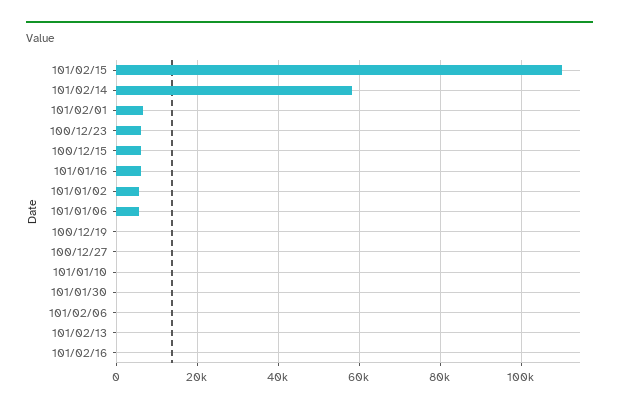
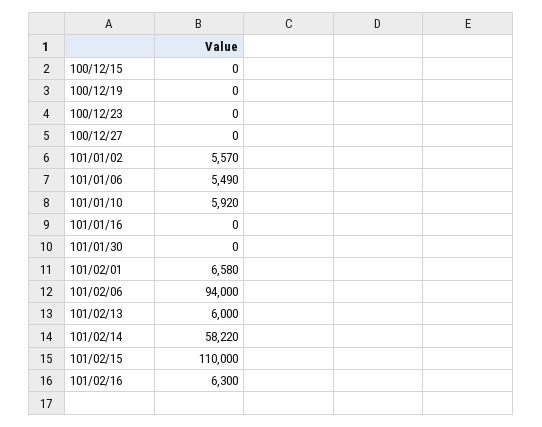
100/12/23: 6000 -> 0
100/12/15: 6000 -> 0
101/01/16: 6000 -> 0
101/01/10: 0 -> 5920
101/02/06: 0 -> 94000
101/02/13: 0 -> 6000
101/02/16: 0 -> 6300

